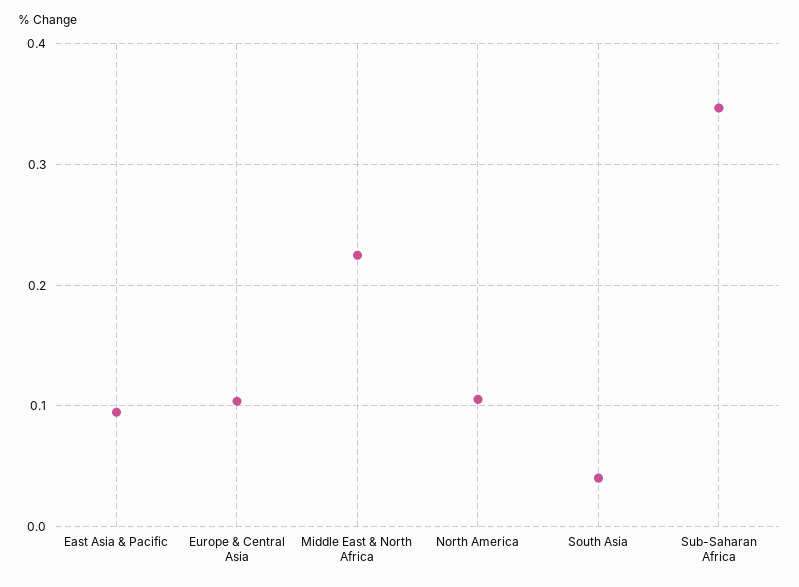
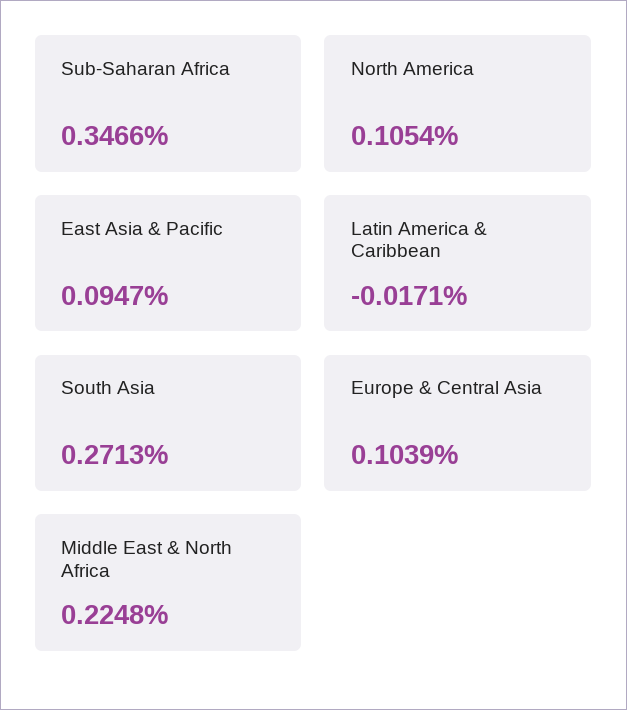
South Asia: 0.04 -> 0.2713
Latin America & Caribbean: none -> -0.0171

